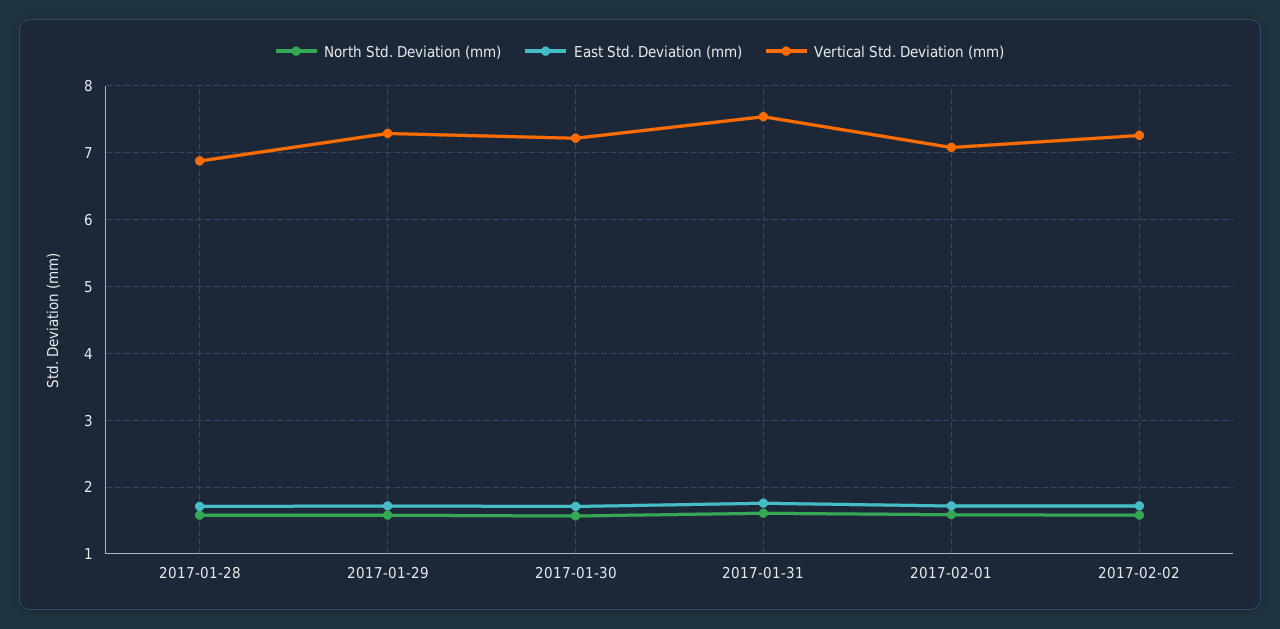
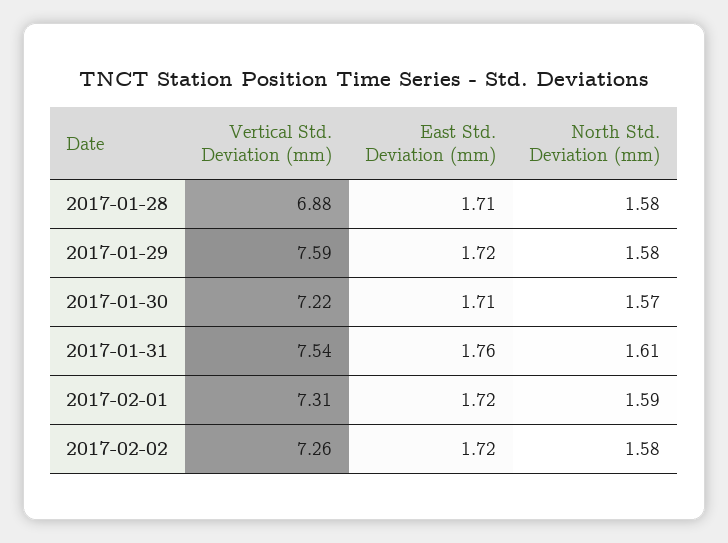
Vertical Std. Deviation (mm), 2017-01-29: 7.3 -> 7.59
Vertical Std. Deviation (mm), 2017-02-01: 7.1 -> 7.31

